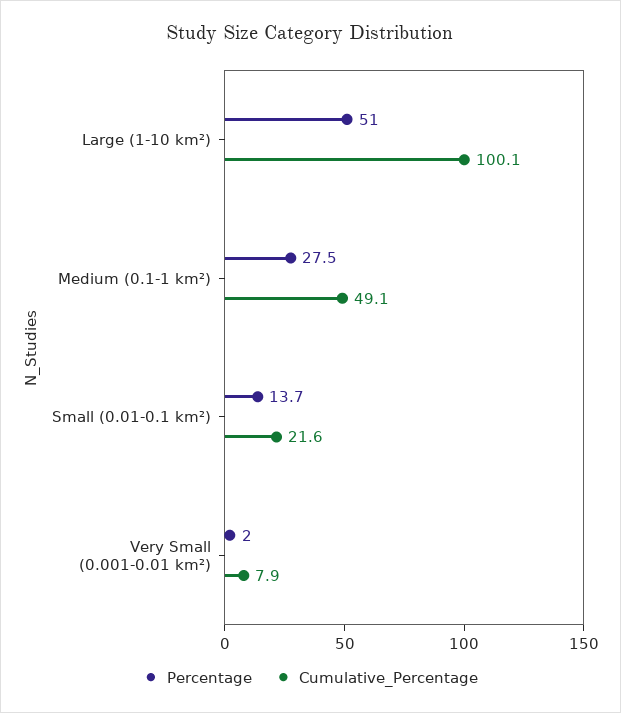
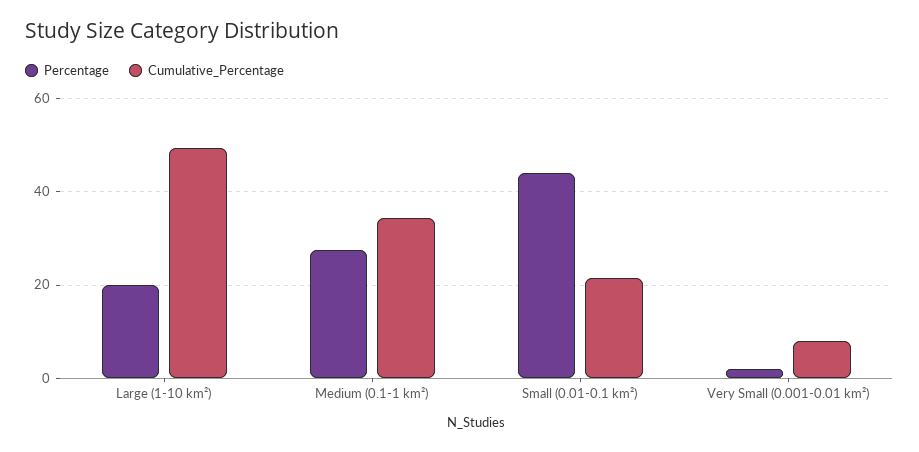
Percentage, Large (1-10 km²): 51 -> 20
Cumulative_Percentage, Large (1-10 km²): 100.1 -> 50
Cumulative_Percentage, Medium (0.1-1 km²): 49.1 -> 34
Percentage, Small (0.01-0.1 km²): 13.7 -> 44

